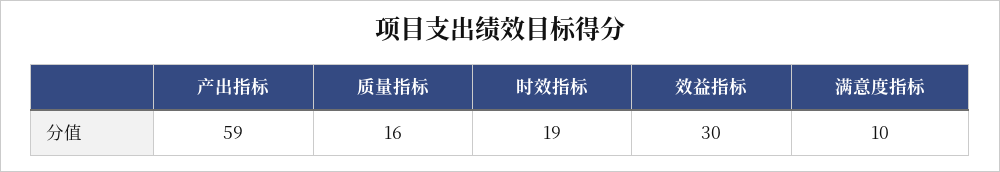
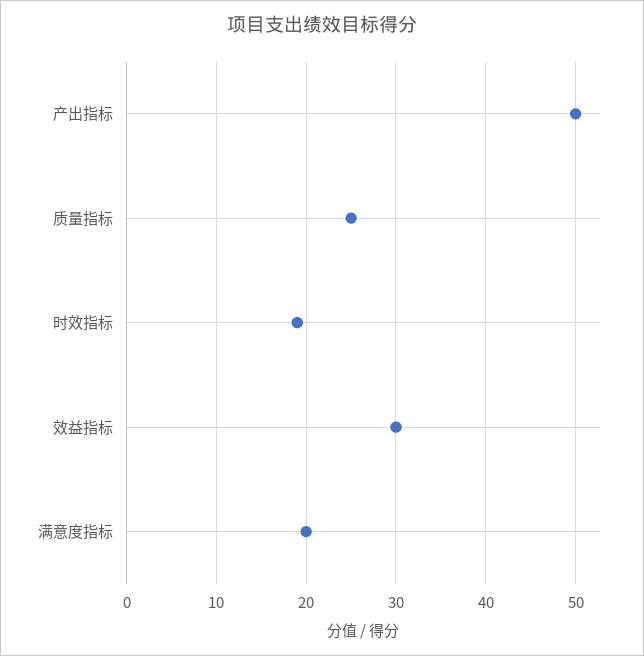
产出指标: 59 -> 50
质量指标: 16 -> 25
满意度指标: 10 -> 20

